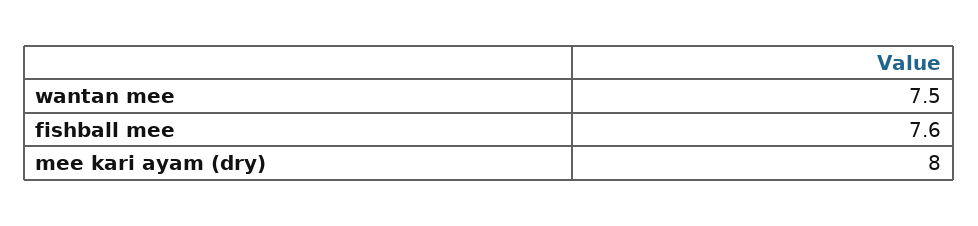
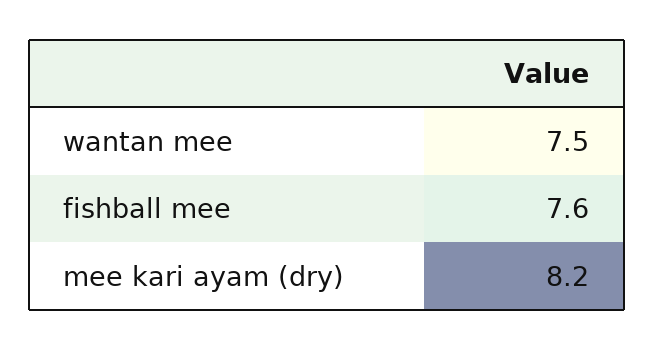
mee kari ayam (dry): 8 -> 8.2

